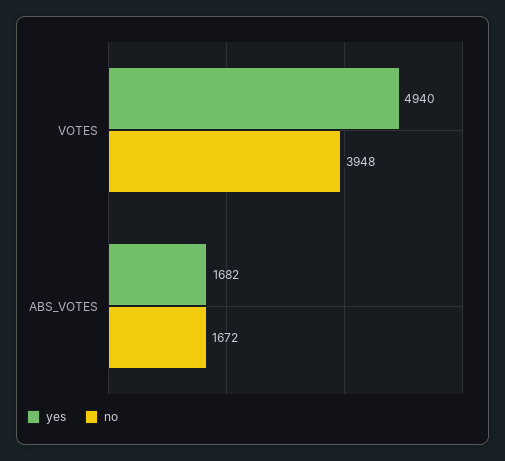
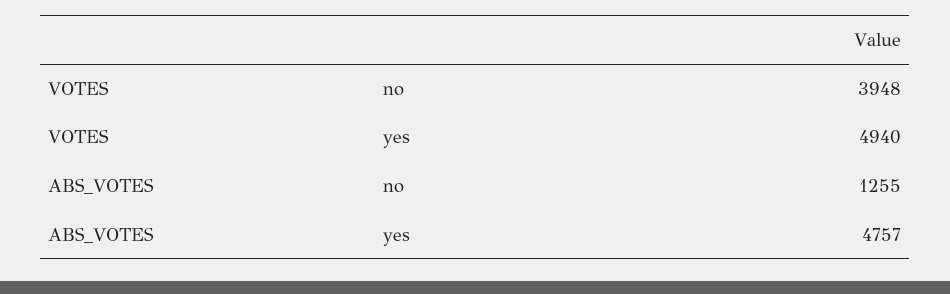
yes, ABS_VOTES: 1682 -> 4757
no, ABS_VOTES: 1672 -> 1255

